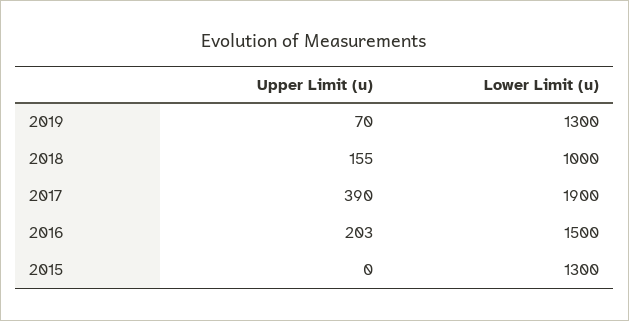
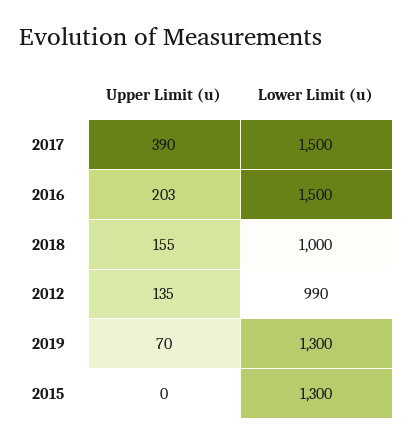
Lower Limit (u), 2017: 1900 -> 1500
Upper Limit (u), 2012: none -> 135
Lower Limit (u), 2012: none -> 990

